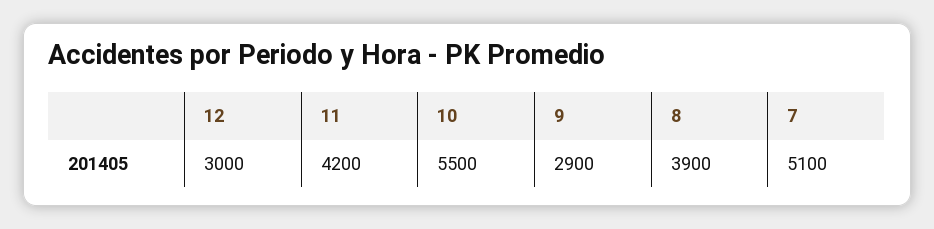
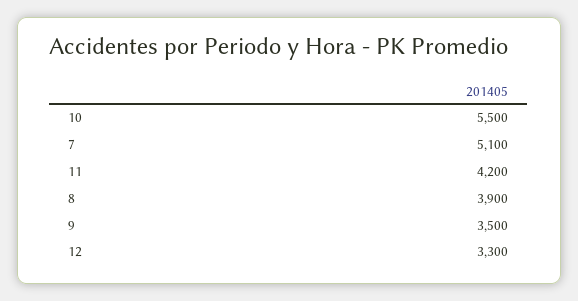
12: 3000 -> 3300
9: 2900 -> 3500

